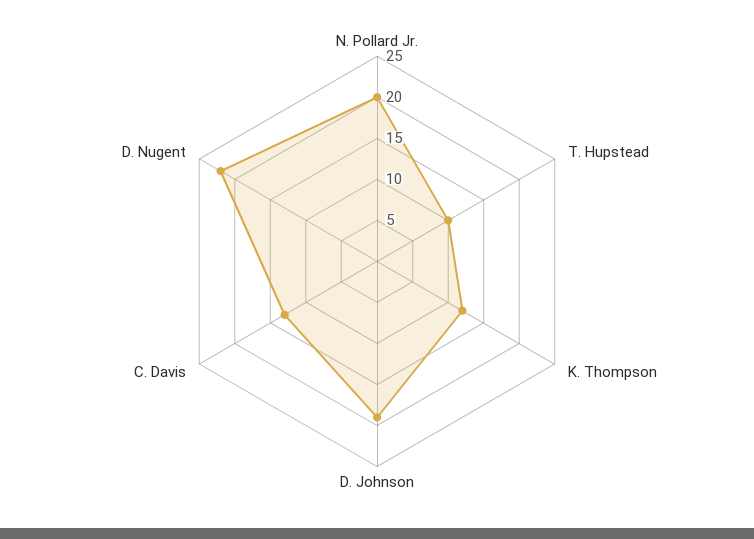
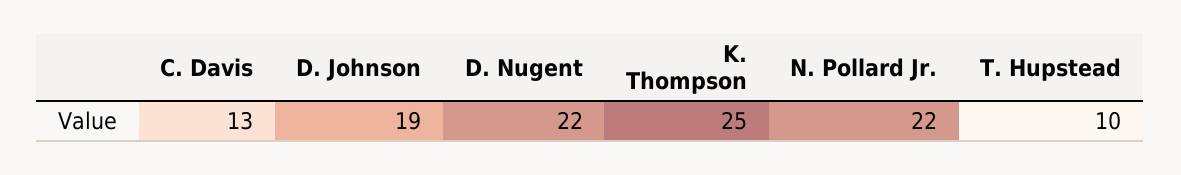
N. Pollard Jr.: 20 -> 22
K. Thompson: 12 -> 25

